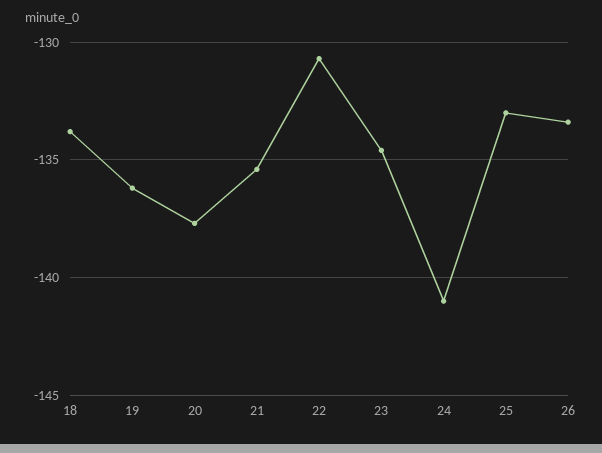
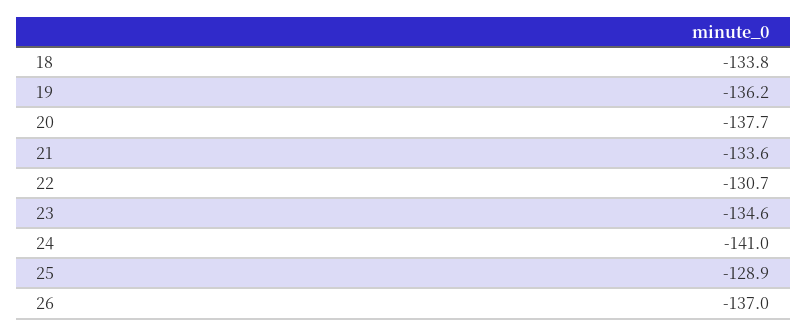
21: -135.5 -> -133.6
25: -133 -> -128.9
26: -133.5 -> -137

